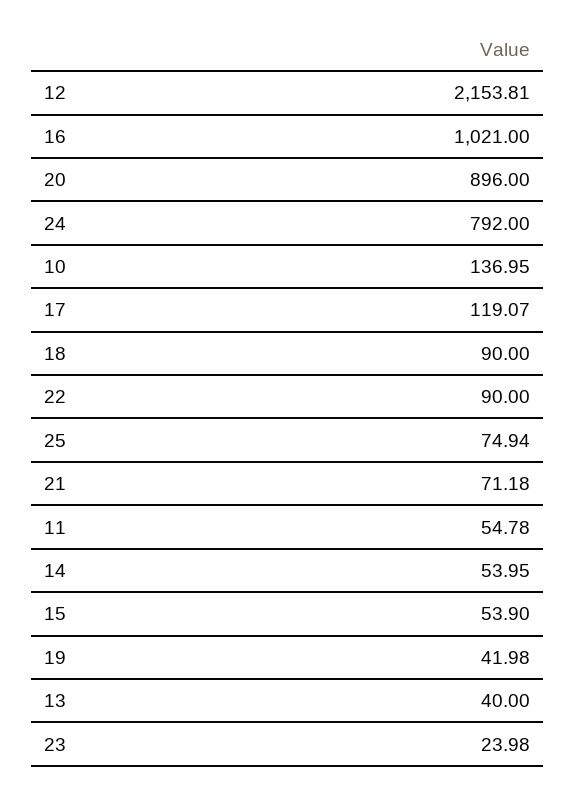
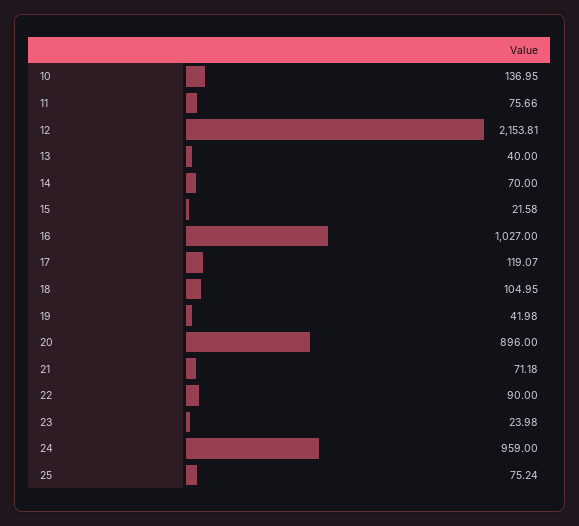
16: 1021 -> 1027
24: 792 -> 959
18: 90 -> 104.95
25: 74.94 -> 75.24
11: 54.78 -> 75.66
14: 53.95 -> 70
15: 53.9 -> 21.58

